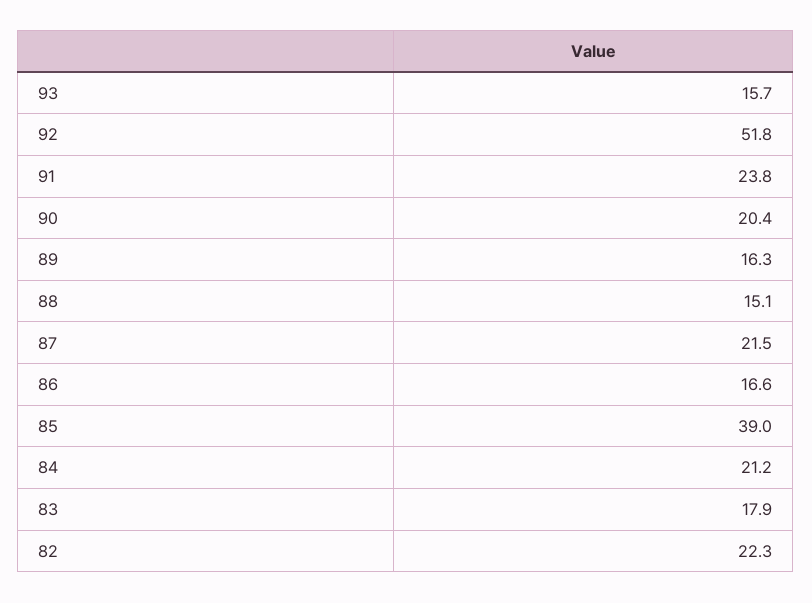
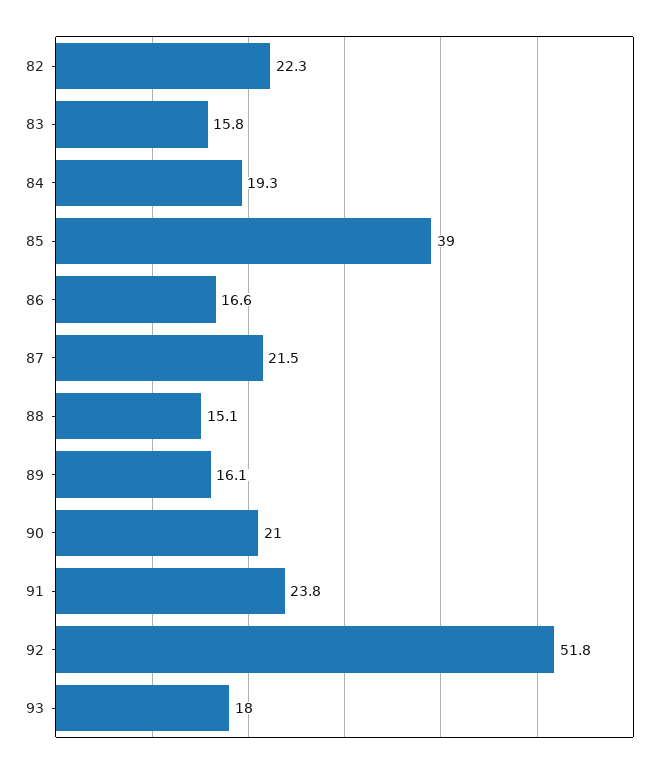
93: 15.7 -> 18
90: 20.4 -> 21
89: 16.3 -> 16.1
84: 21.2 -> 19.3
83: 17.9 -> 15.8

